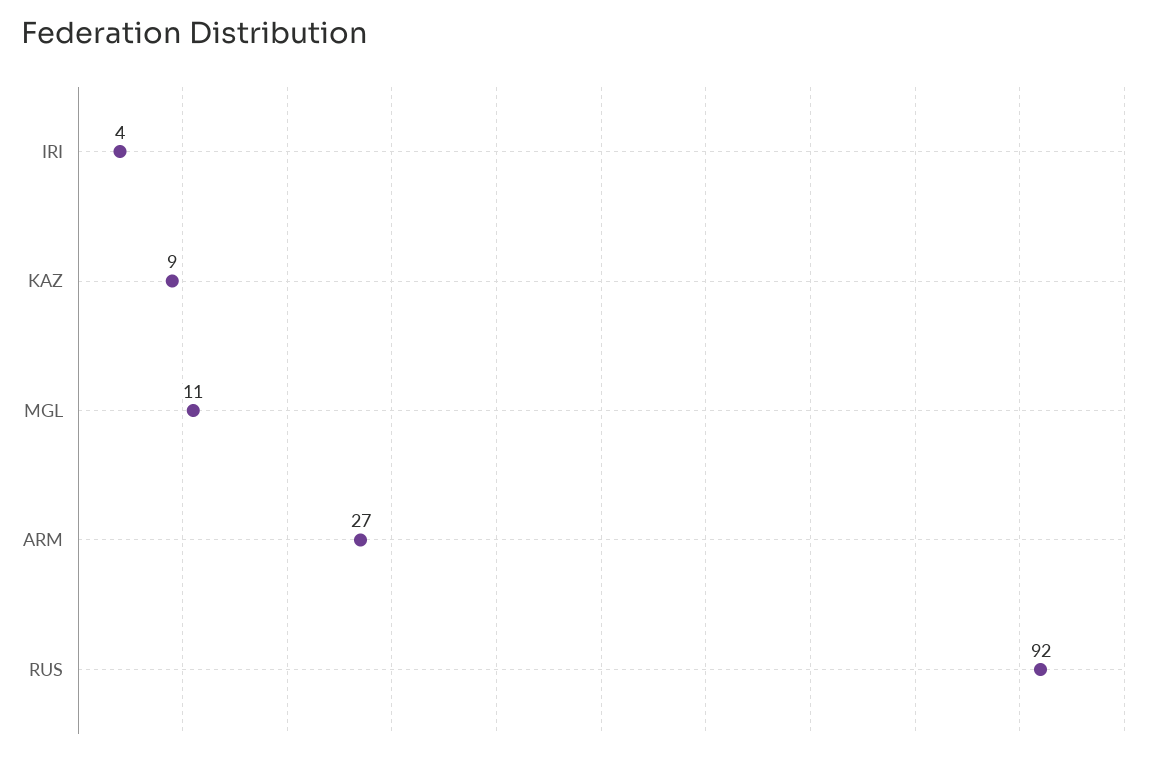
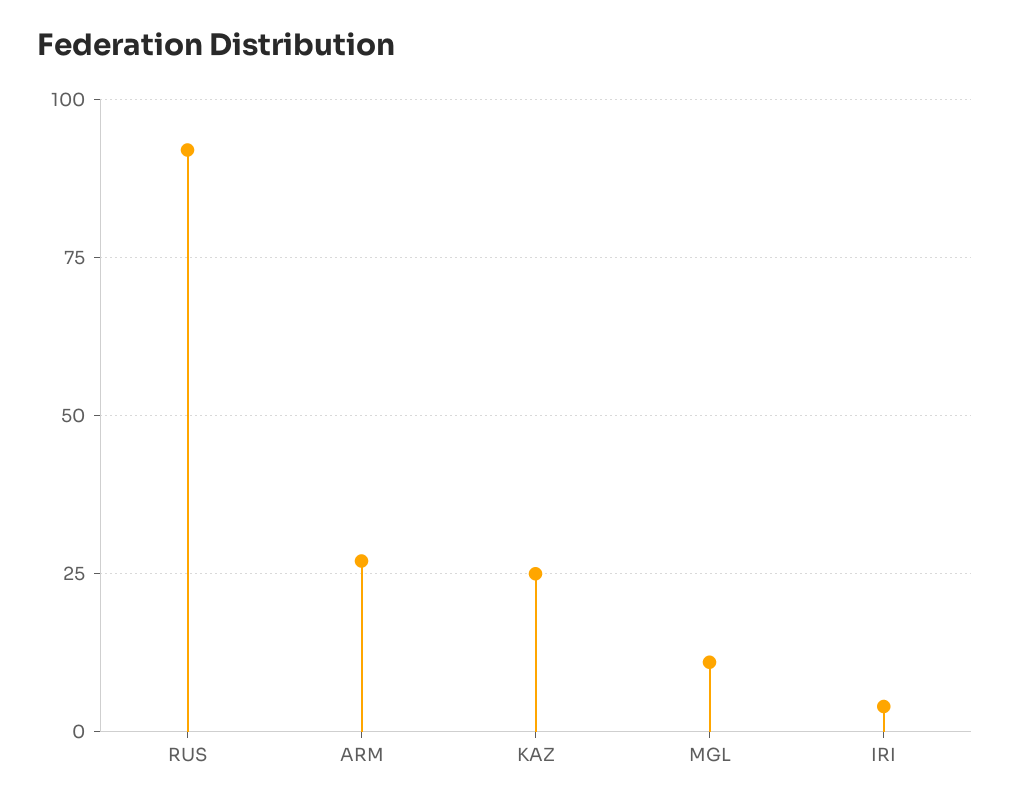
KAZ: 9 -> 25

